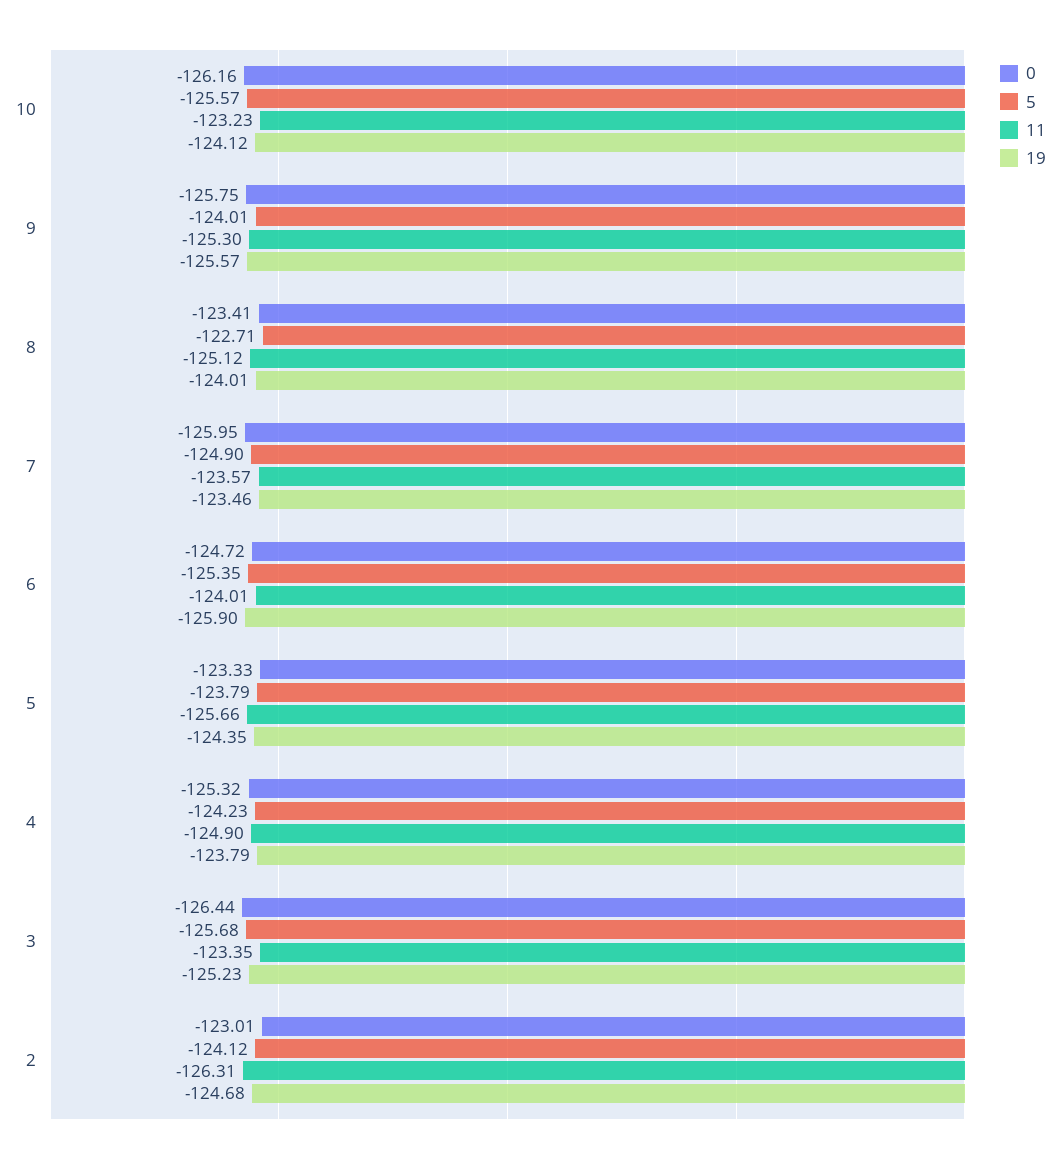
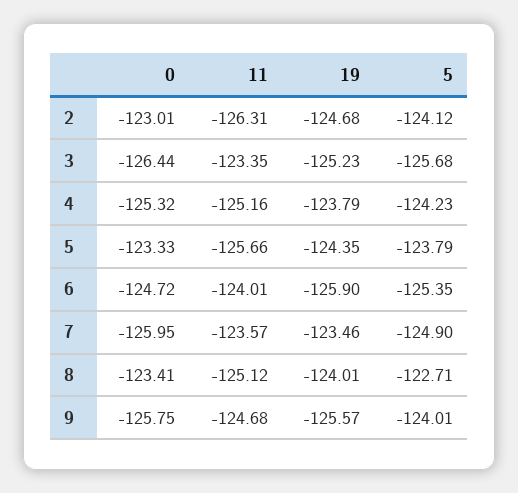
0, 10: -126.16 -> none
5, 10: -125.57 -> none
11, 10: -123.23 -> none
19, 10: -124.12 -> none
11, 9: -125.3 -> -124.68
11, 4: -124.9 -> -125.16

